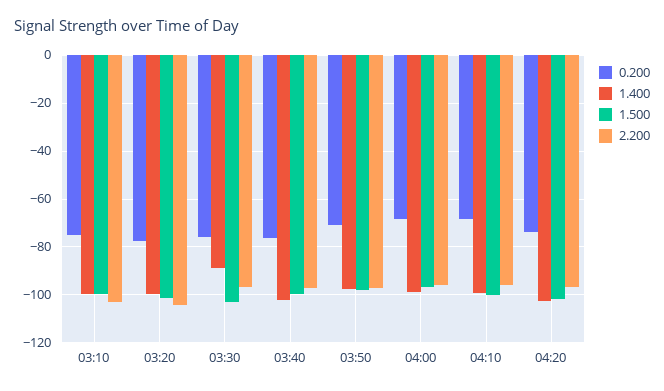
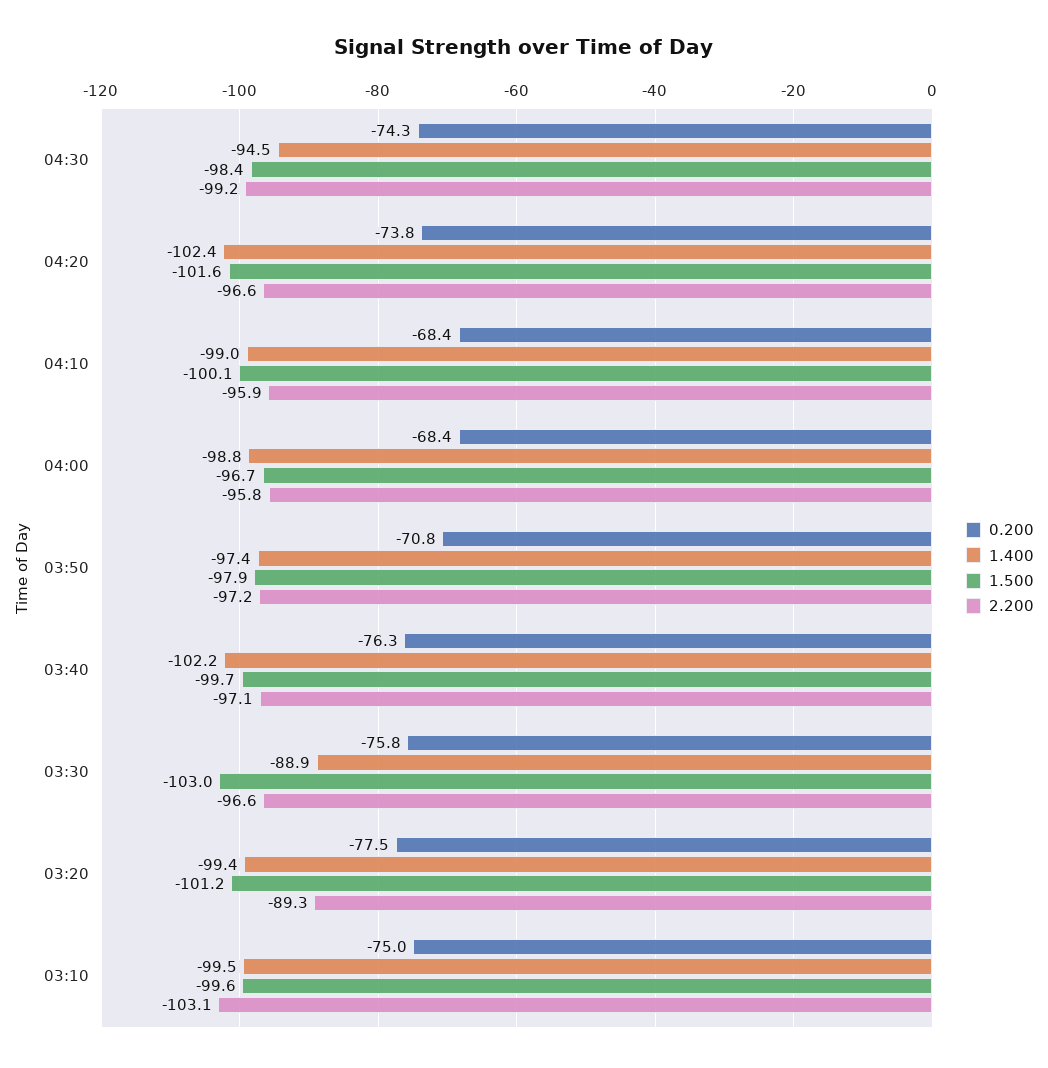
2.200, 03:20: -105 -> -89.3
0.200, 04:30: none -> -74.3
1.400, 04:30: none -> -94.5
1.500, 04:30: none -> -98.4
2.200, 04:30: none -> -99.2

